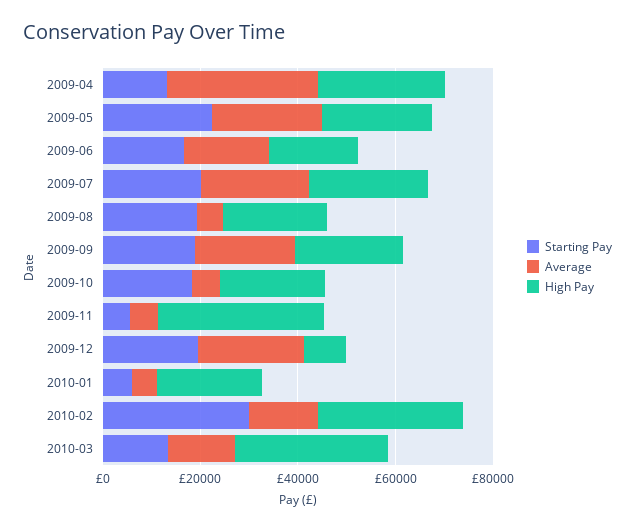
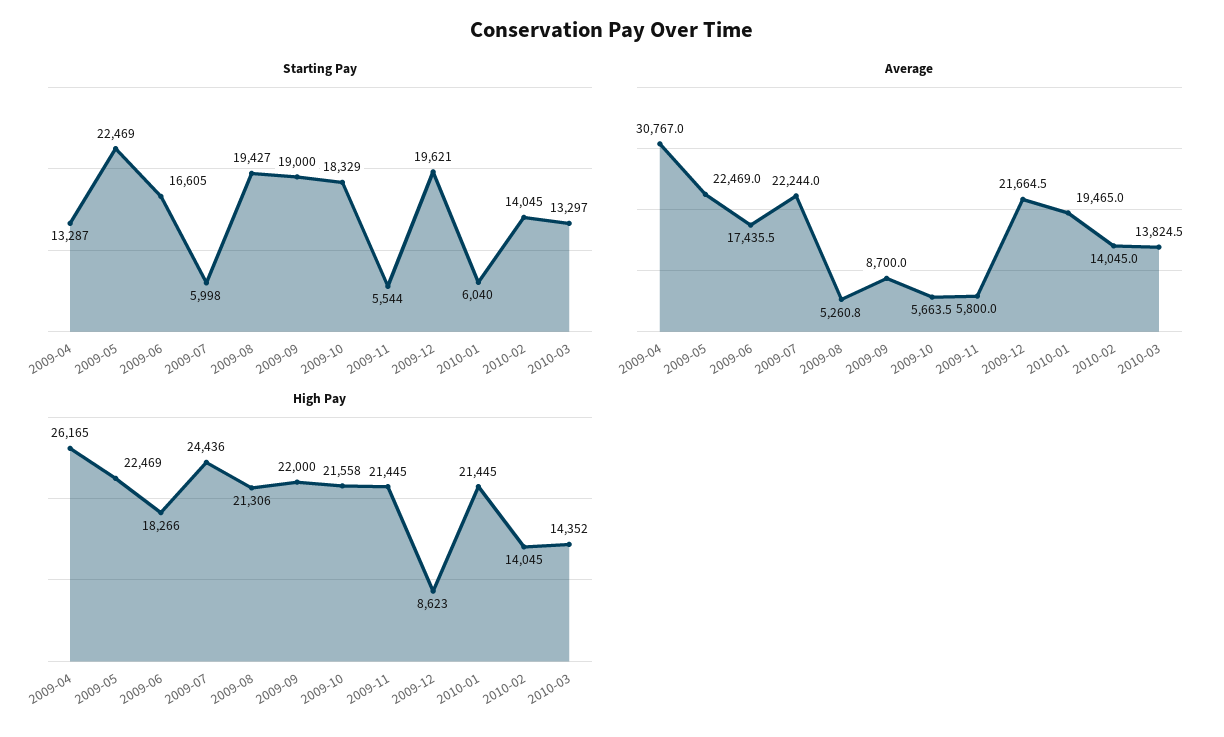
Starting Pay, 2009-07: 20000 -> 5998
Average, 2009-09: 20000 -> 8700
High Pay, 2009-11: 35000 -> 21445
Average, 2010-01: 5000 -> 19465
Starting Pay, 2010-02: 30000 -> 14045
High Pay, 2010-02: 30000 -> 14045
High Pay, 2010-03: 30000 -> 14352

